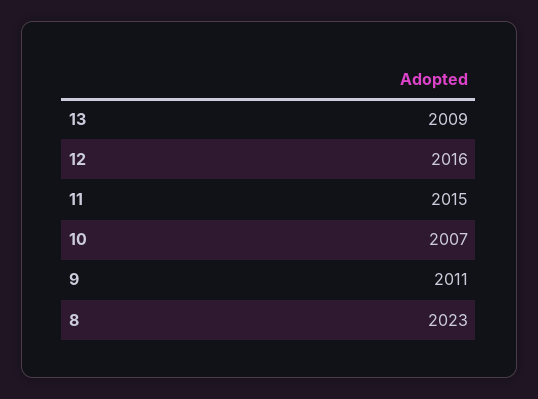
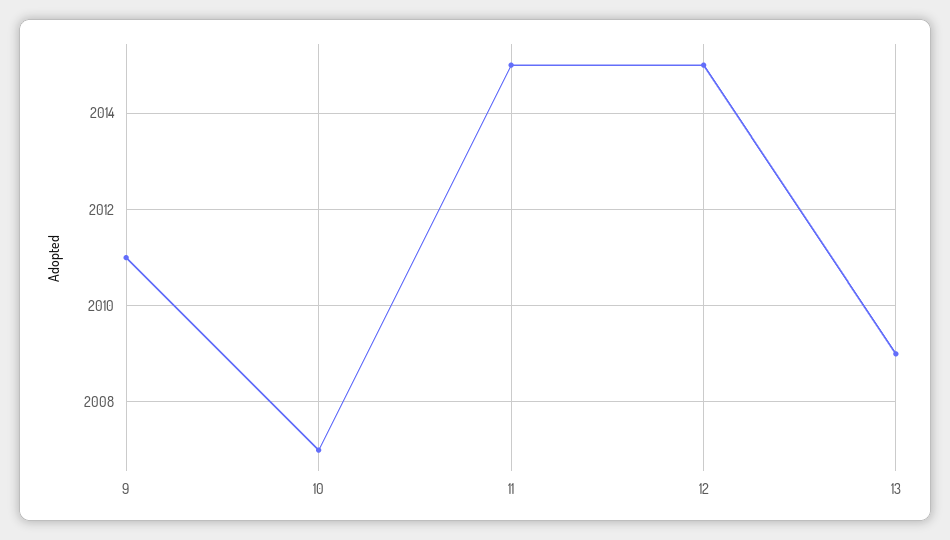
12: 2016 -> 2015
8: 2023 -> none

